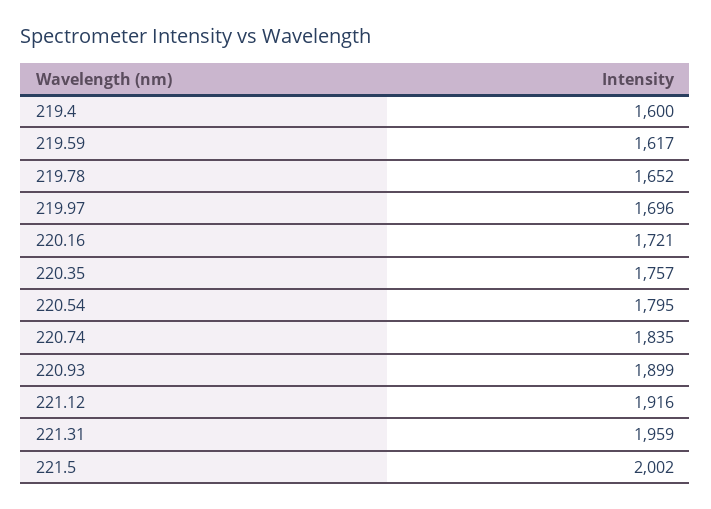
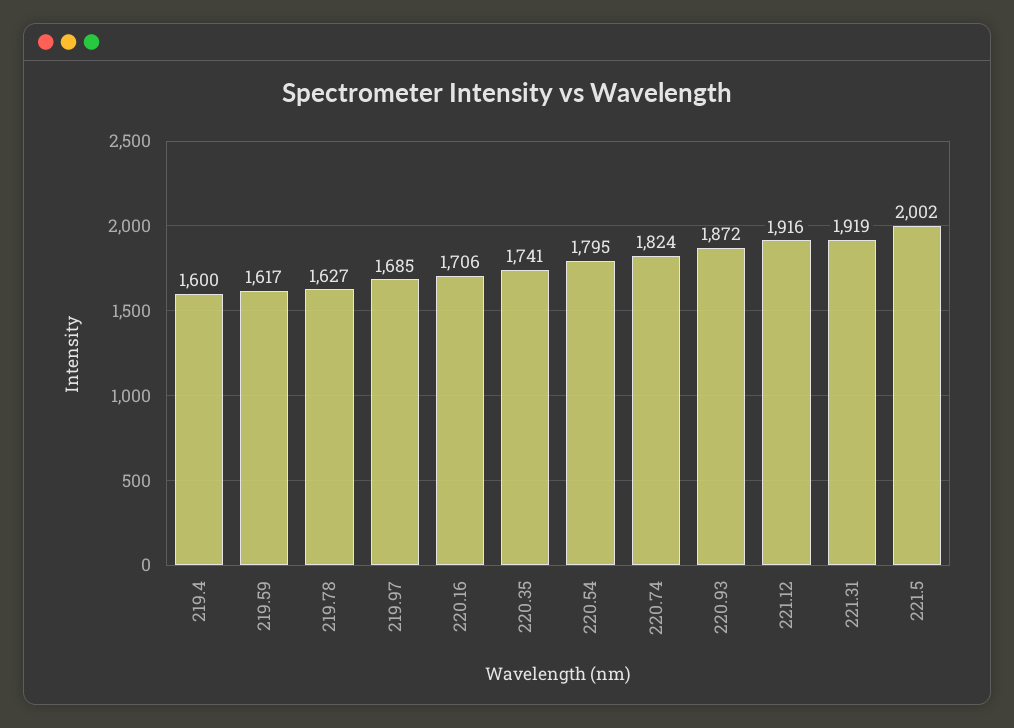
219.78: 1652 -> 1627
219.97: 1696 -> 1685
220.16: 1721 -> 1706
220.35: 1757 -> 1741
220.74: 1835 -> 1824
220.93: 1899 -> 1872
221.31: 1959 -> 1919

